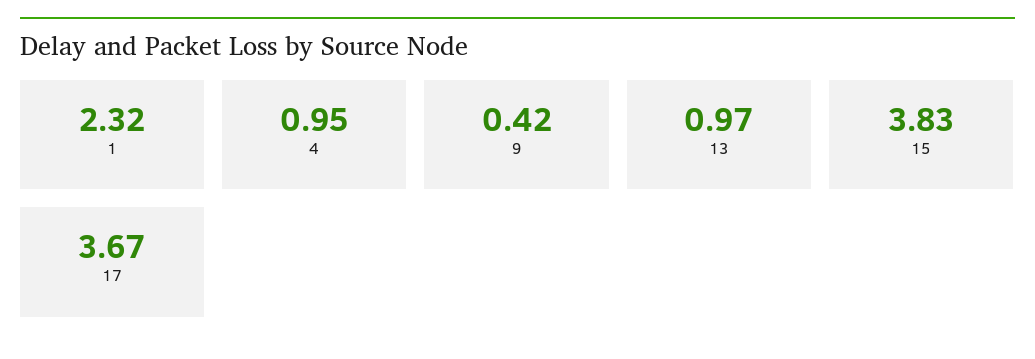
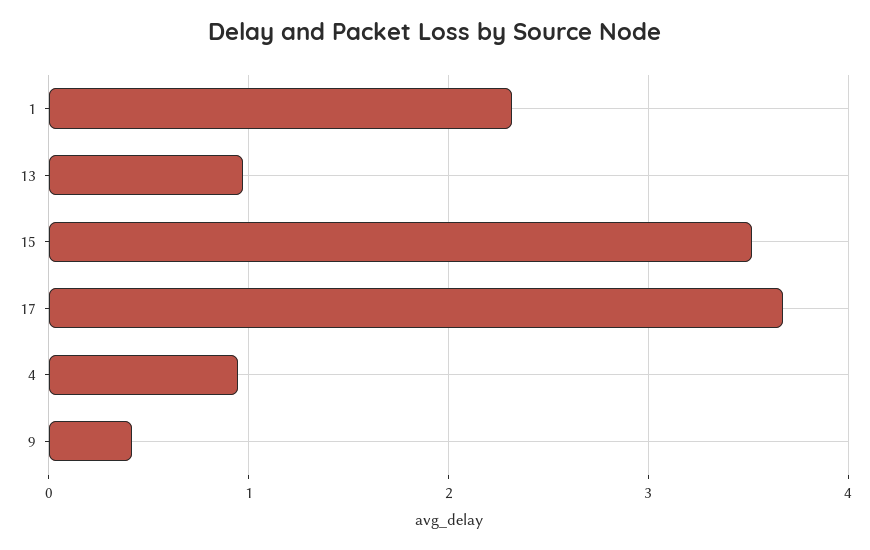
15: 3.83 -> 3.5

